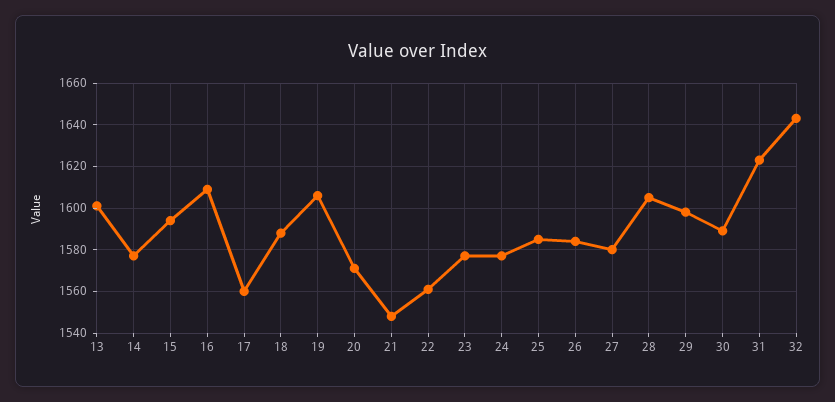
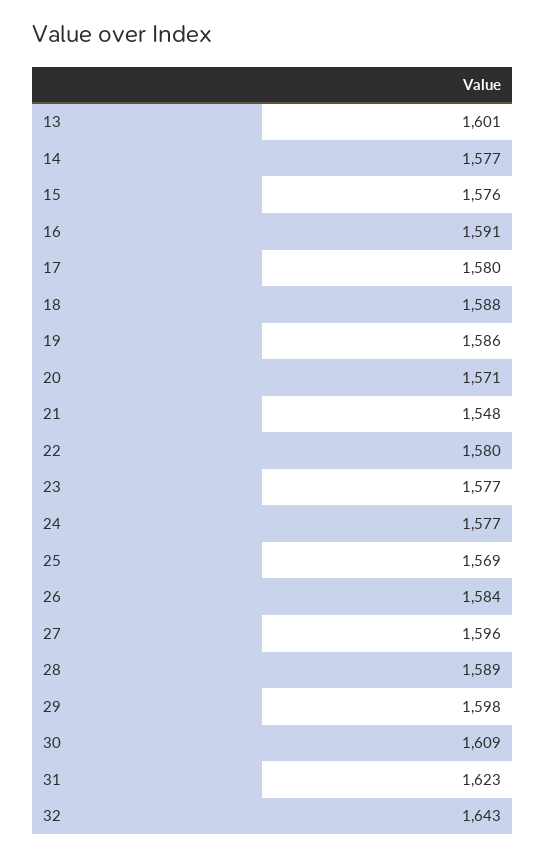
15: 1595 -> 1576
16: 1610 -> 1591
17: 1560 -> 1580
19: 1605 -> 1586
22: 1560 -> 1580
25: 1585 -> 1569
27: 1580 -> 1596
28: 1605 -> 1589
30: 1590 -> 1609

